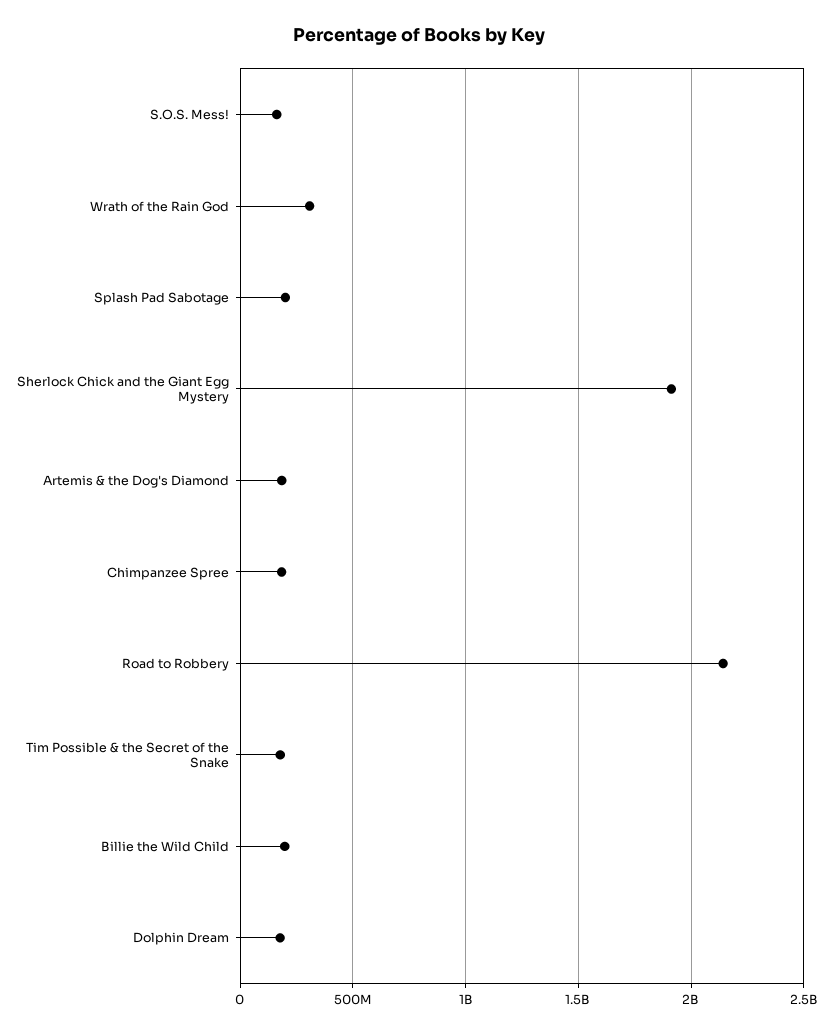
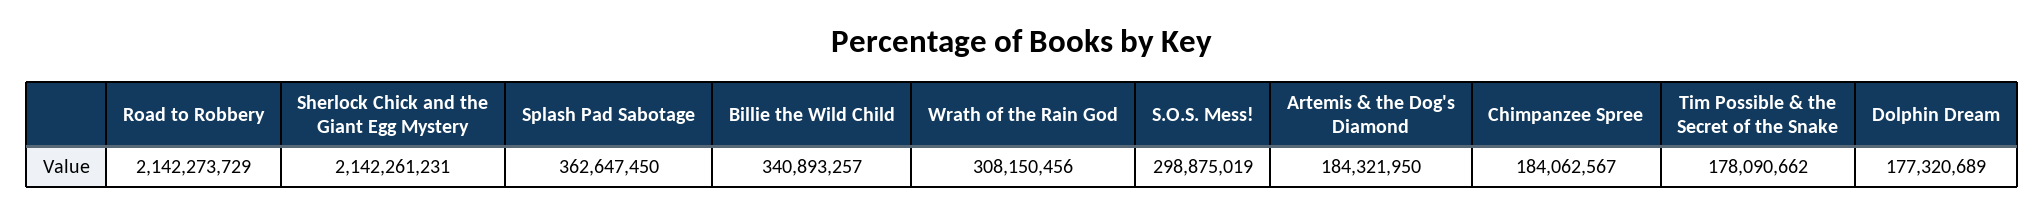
S.O.S. Mess!: 150000000 -> 298875019
Splash Pad Sabotage: 200000000 -> 362647450
Sherlock Chick and the Giant Egg Mystery: 1900000000 -> 2142261231
Billie the Wild Child: 200000000 -> 340893257

